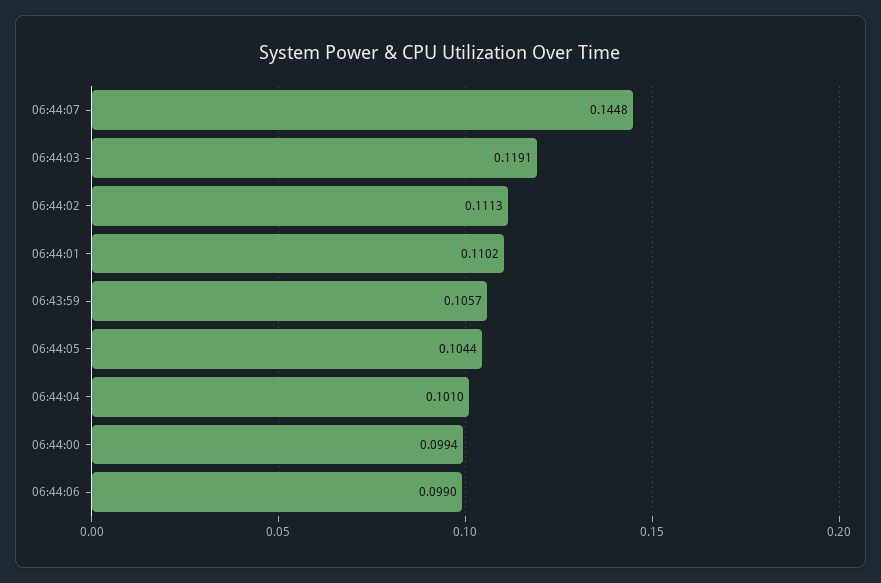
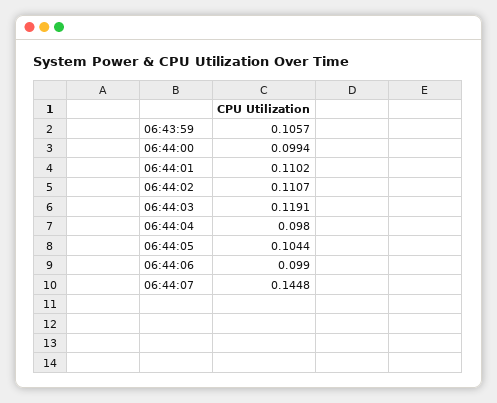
06:44:02: 0.1113 -> 0.1107
06:44:04: 0.101 -> 0.098

